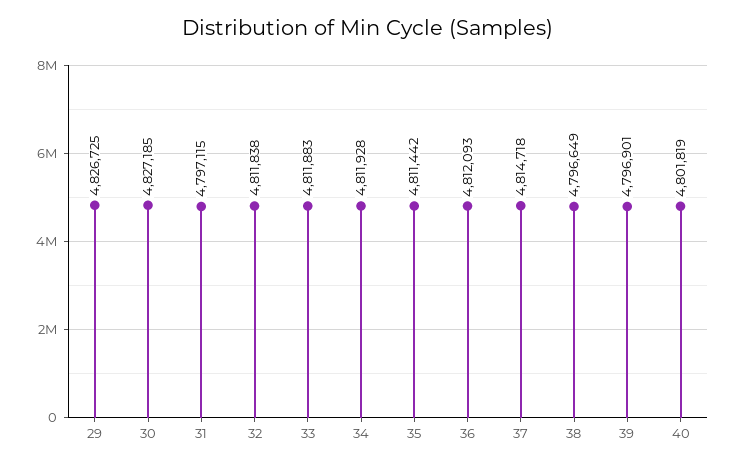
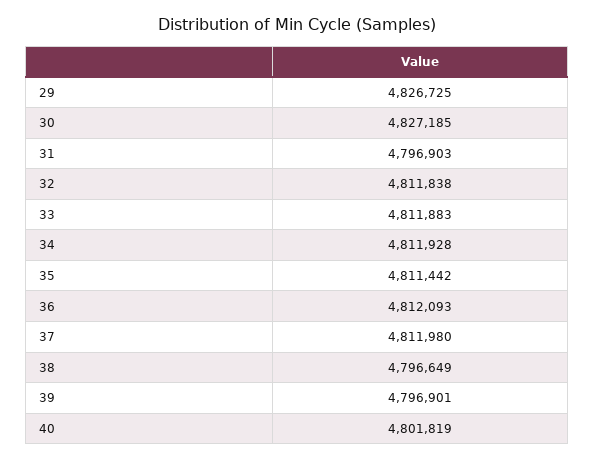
31: 4797115 -> 4796903
37: 4814718 -> 4811980

